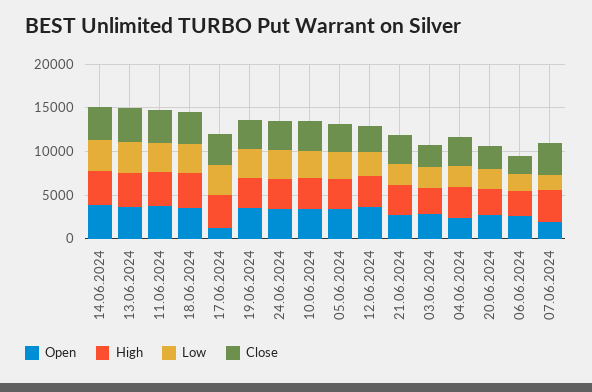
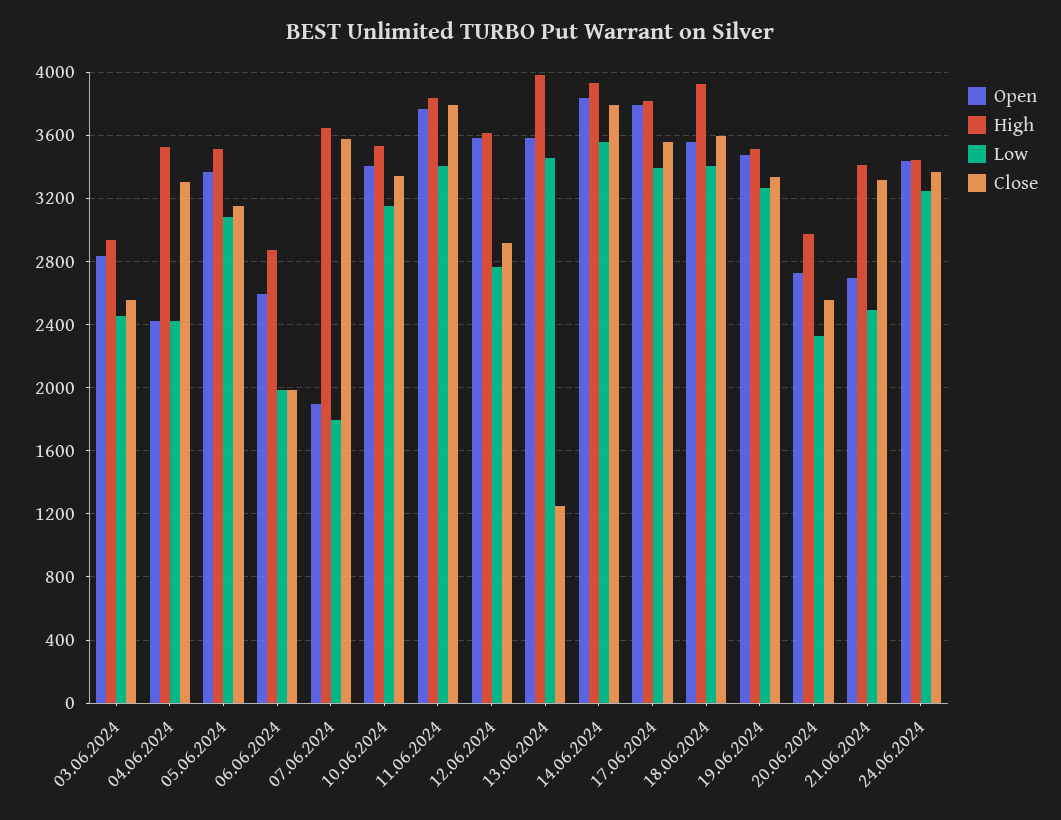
Close, 13.06.2024: 4000 -> 1250
Open, 17.06.2024: 1000 -> 3800

